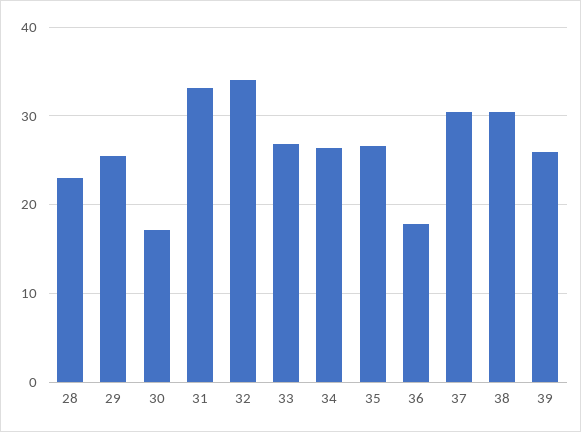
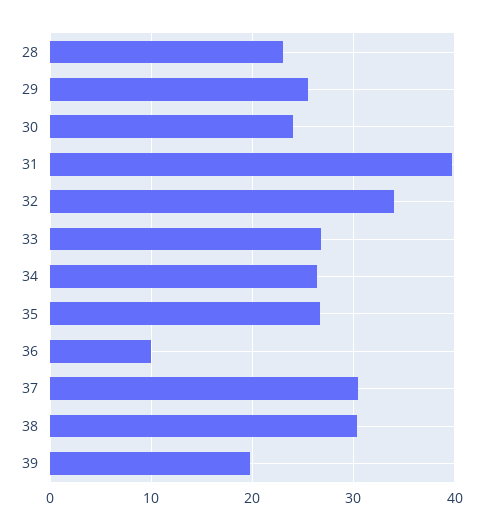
30: 17 -> 24
31: 33 -> 40
36: 18 -> 10
39: 26 -> 20

